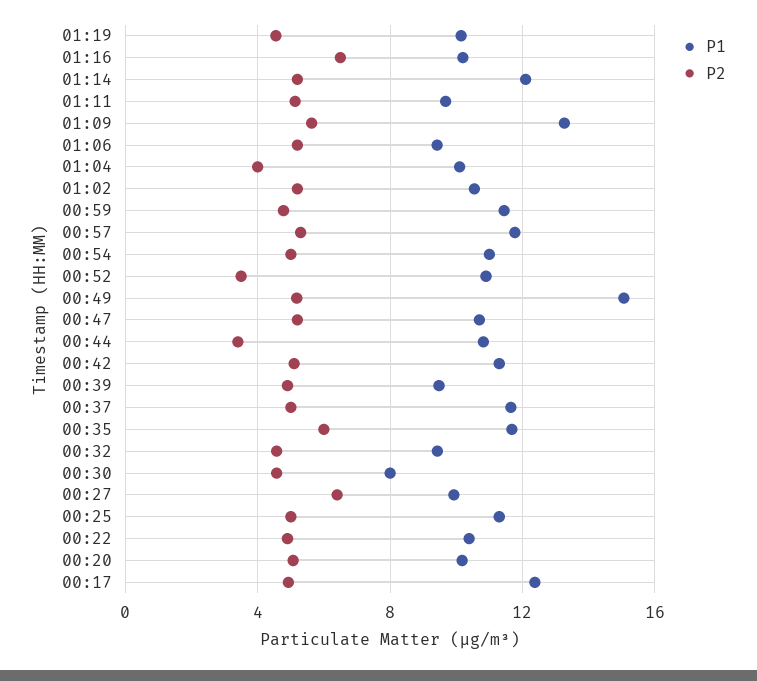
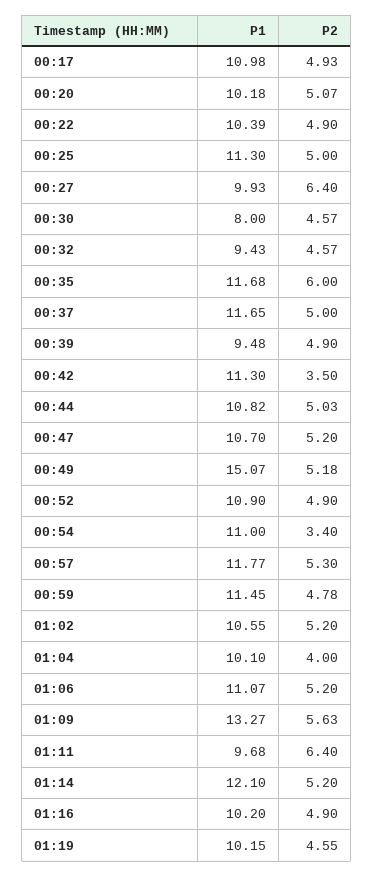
P2, 01:16: 6.5 -> 4.9
P2, 01:11: 5 -> 6.4
P1, 01:06: 9.5 -> 11.07
P2, 00:54: 5 -> 3.4
P2, 00:52: 3.5 -> 4.9
P2, 00:44: 3.5 -> 5.03
P2, 00:42: 5 -> 3.5
P1, 00:17: 12.5 -> 10.98

